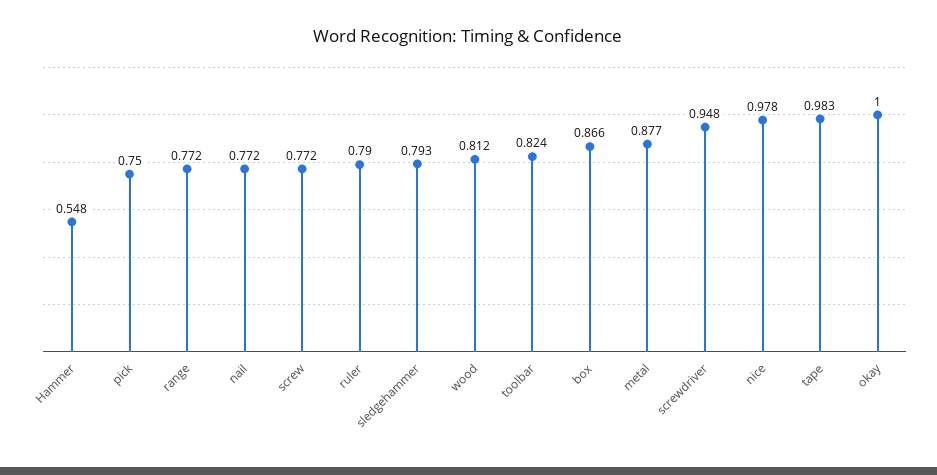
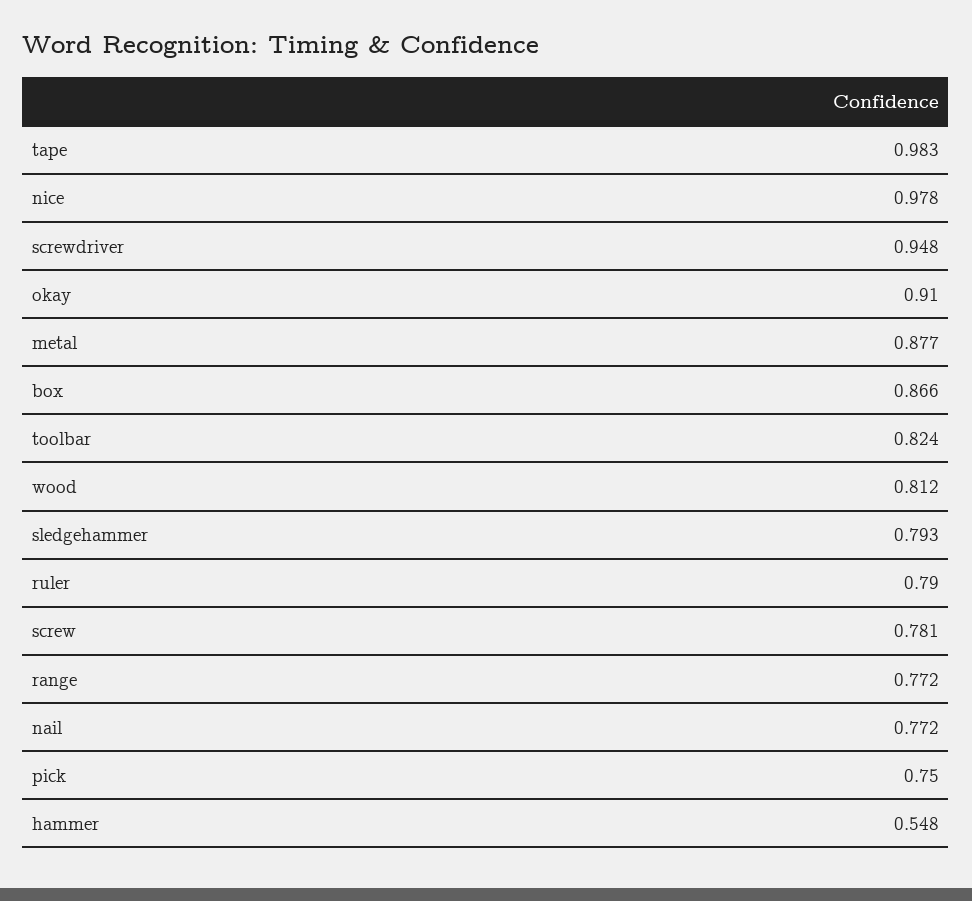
screw: 0.772 -> 0.781
okay: 1 -> 0.91

